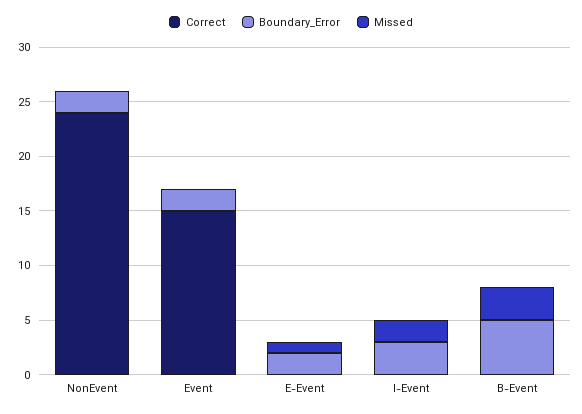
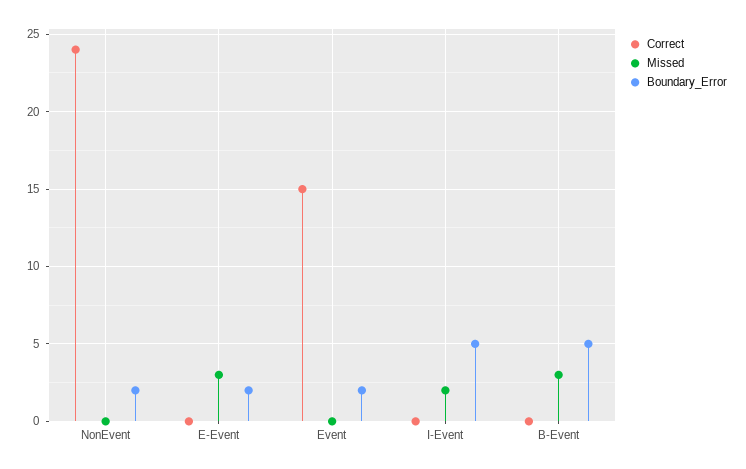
Missed, E-Event: 1 -> 3
Boundary_Error, I-Event: 3 -> 5

